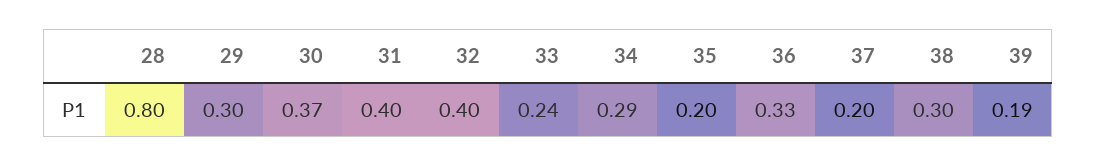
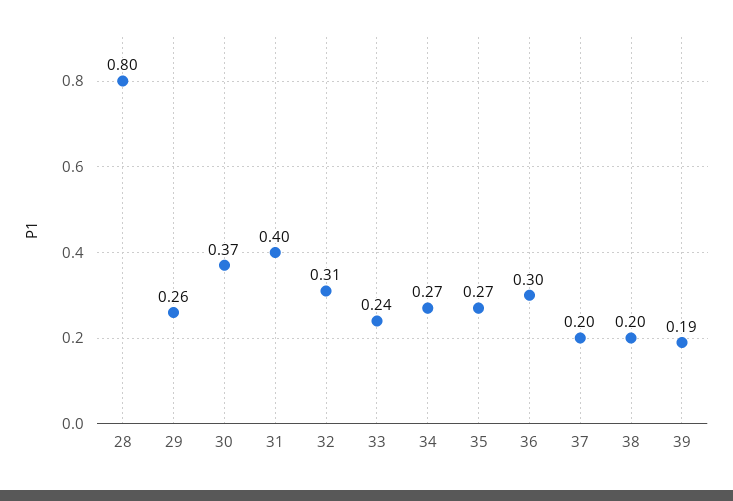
29: 0.3 -> 0.26
32: 0.4 -> 0.31
34: 0.29 -> 0.27
35: 0.2 -> 0.27
36: 0.33 -> 0.3
38: 0.3 -> 0.2

